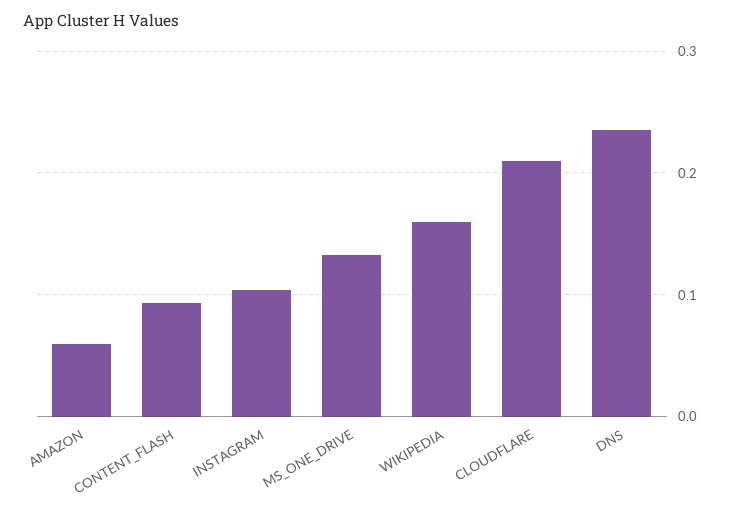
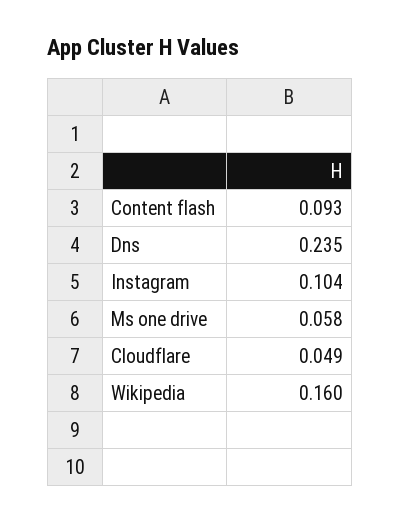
AMAZON: 0.06 -> none
MS_ONE_DRIVE: 0.13 -> 0.058
CLOUDFLARE: 0.21 -> 0.049

